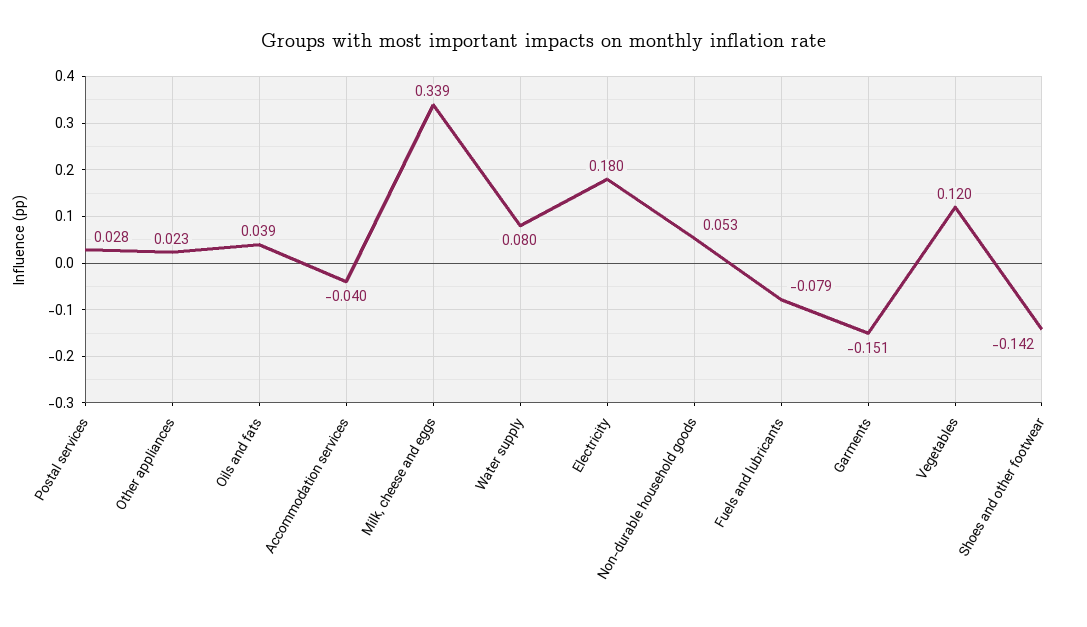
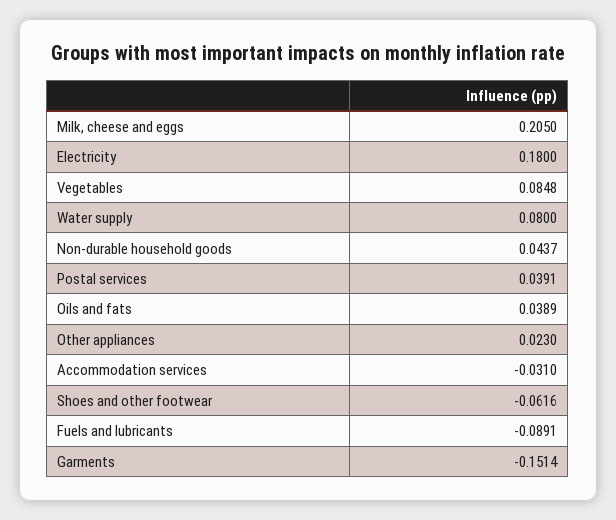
Postal services: 0.028 -> 0.0391
Accommodation services: -0.04 -> -0.031
Milk, cheese and eggs: 0.339 -> 0.205
Non-durable household goods: 0.053 -> 0.0437
Fuels and lubricants: -0.079 -> -0.0891
Vegetables: 0.12 -> 0.0848
Shoes and other footwear: -0.142 -> -0.0616

